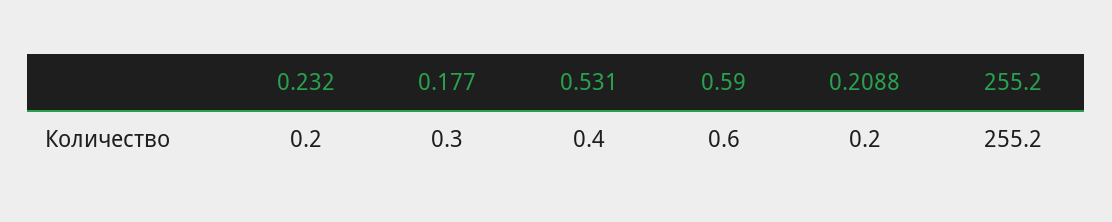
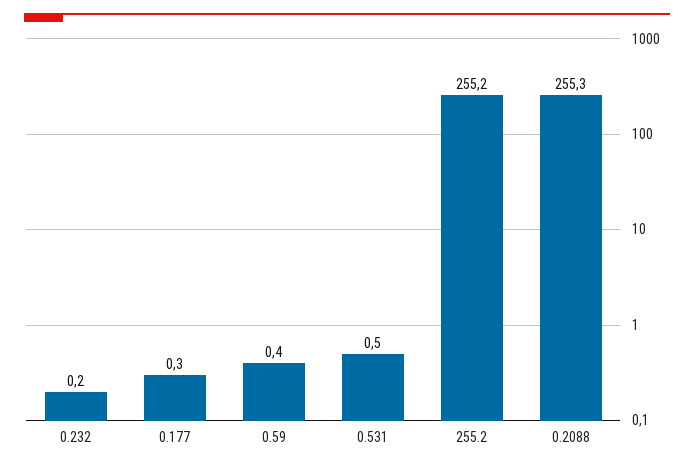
0.531: 0.4 -> 0.5
0.59: 0.6 -> 0.4
0.2088: 0.2 -> 255.3

